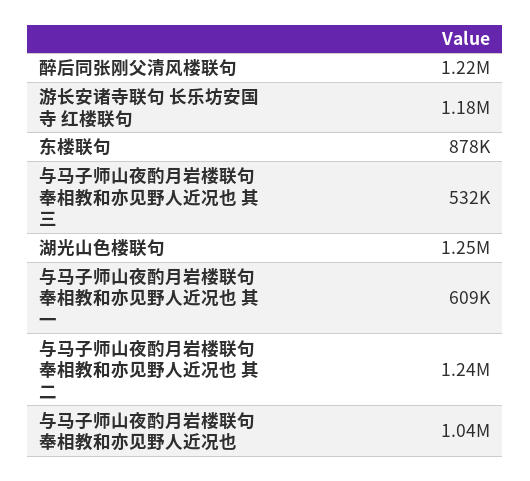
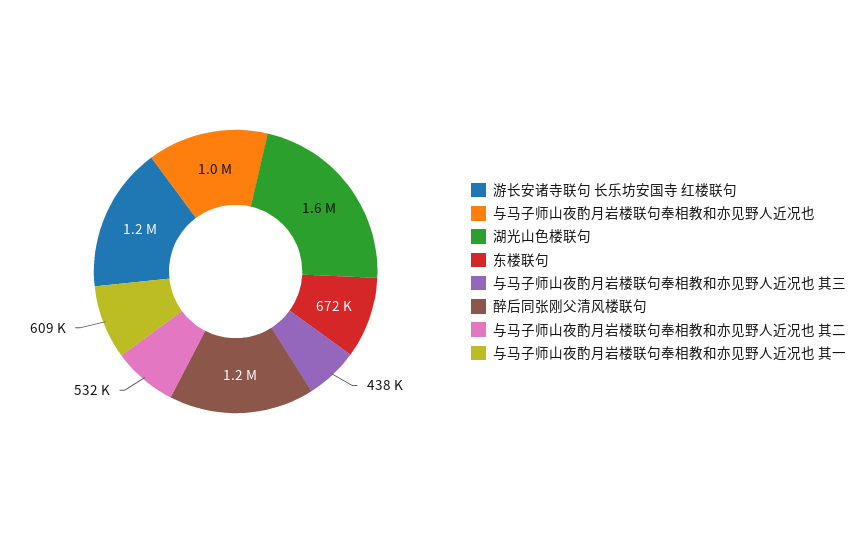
东楼联句: 878000 -> 672000
与马子师山夜酌月岩楼联句奉相教和亦见野人近况也 其三: 532000 -> 438000
湖光山色楼联句: 1250000 -> 1600000
与马子师山夜酌月岩楼联句奉相教和亦见野人近况也 其二: 1240000 -> 532000

